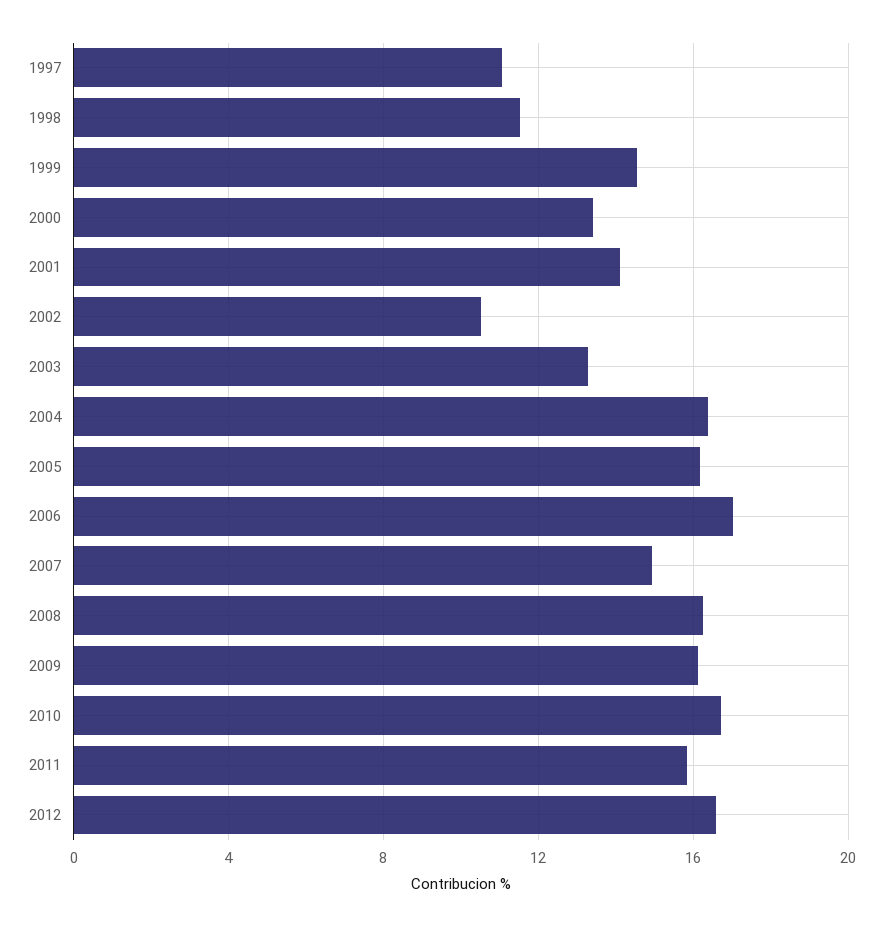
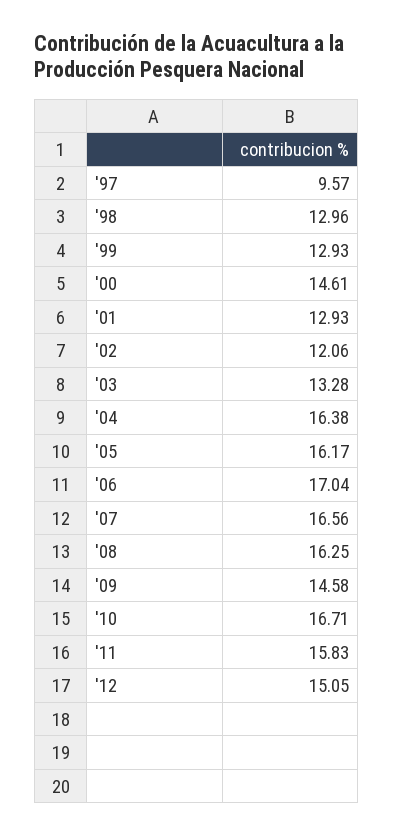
1997: 11 -> 9.57
1998: 11.5 -> 12.96
1999: 14.5 -> 12.93
2000: 13.5 -> 14.61
2001: 14 -> 12.93
2002: 10.5 -> 12.06
2007: 15 -> 16.56
2009: 16 -> 14.58
2012: 16.5 -> 15.05

